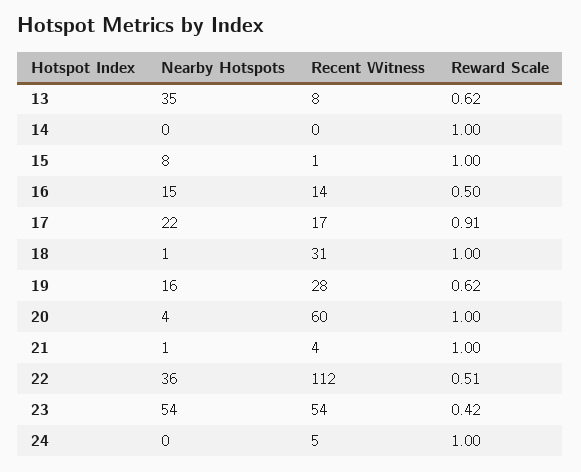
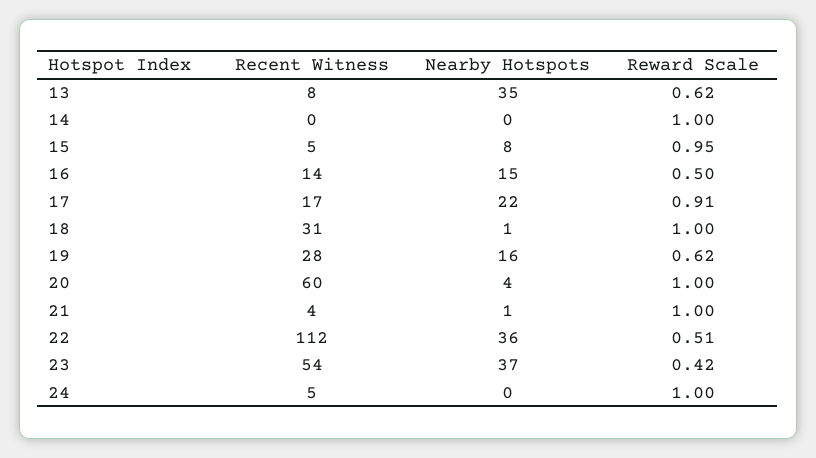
Recent Witness, 15: 1 -> 5
Reward Scale, 15: 1 -> 0.95
Nearby Hotspots, 23: 54 -> 37

